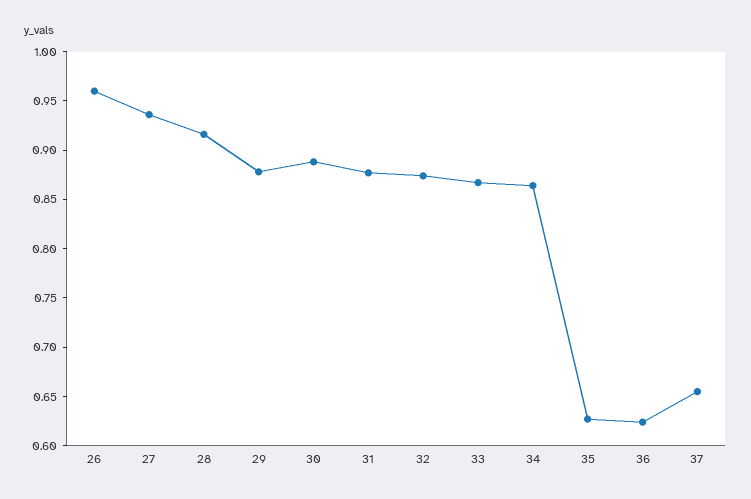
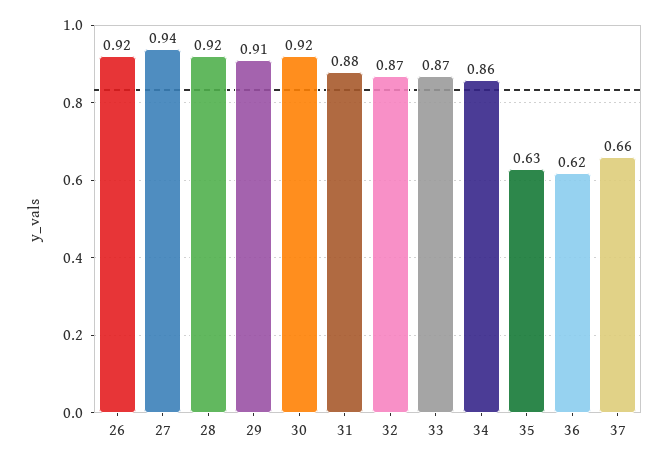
26: 0.96 -> 0.92
29: 0.88 -> 0.91
30: 0.89 -> 0.92

